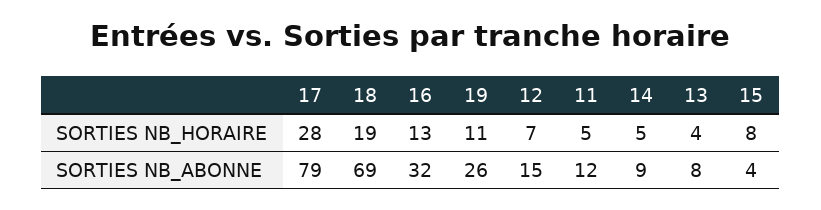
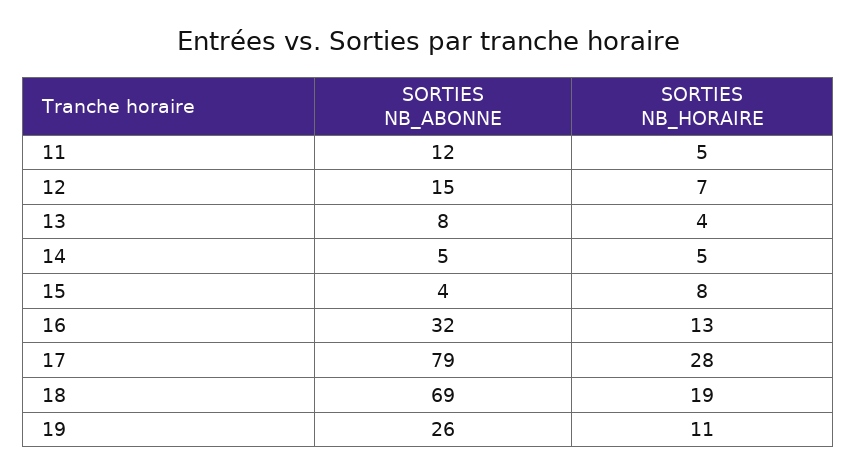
14, SORTIES NB_ABONNE: 9 -> 5

